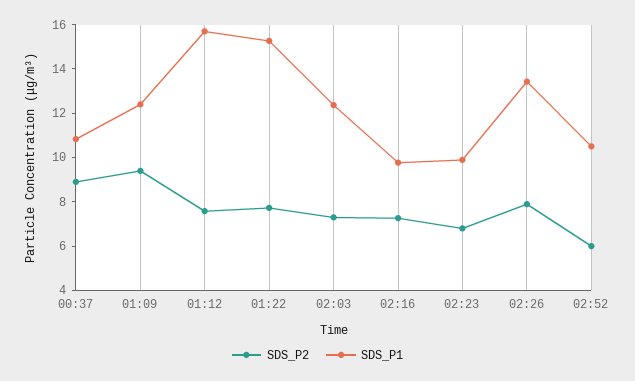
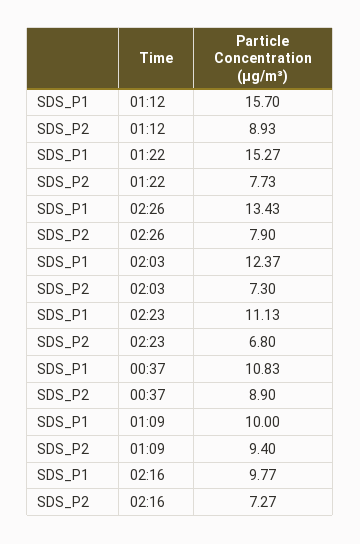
SDS_P1, 01:09: 12.5 -> 10
SDS_P2, 01:12: 7.5 -> 8.93
SDS_P1, 02:23: 10 -> 11.13
SDS_P2, 02:52: 6 -> none
SDS_P1, 02:52: 10.5 -> none

